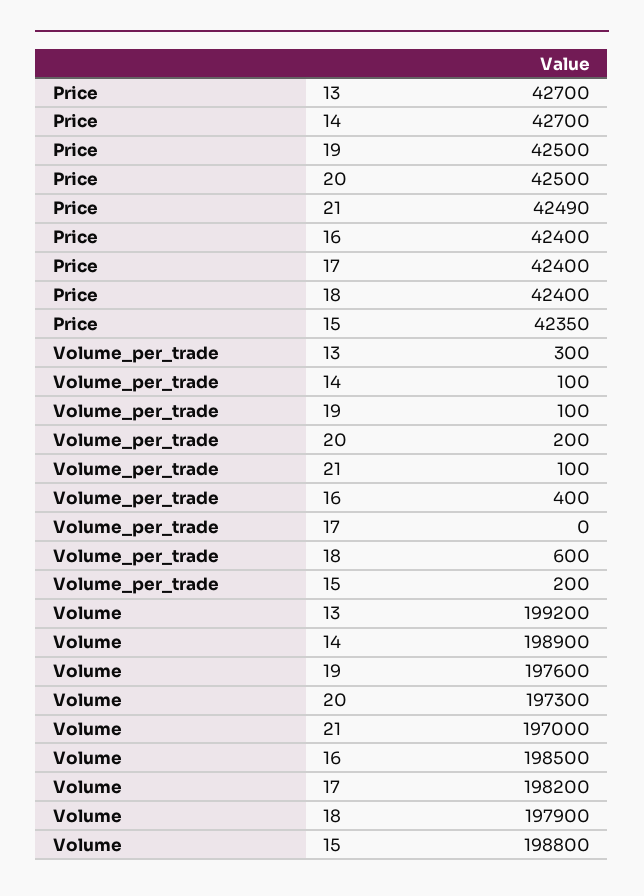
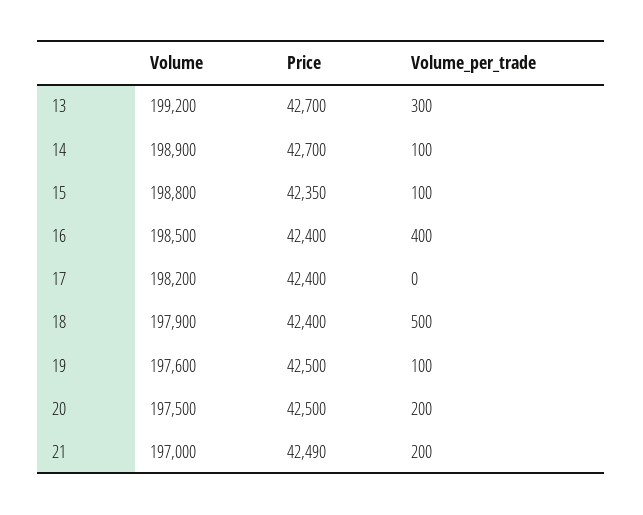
Volume_per_trade, 21: 100 -> 200
Volume_per_trade, 18: 600 -> 500
Volume_per_trade, 15: 200 -> 100
Volume, 20: 197300 -> 197500

